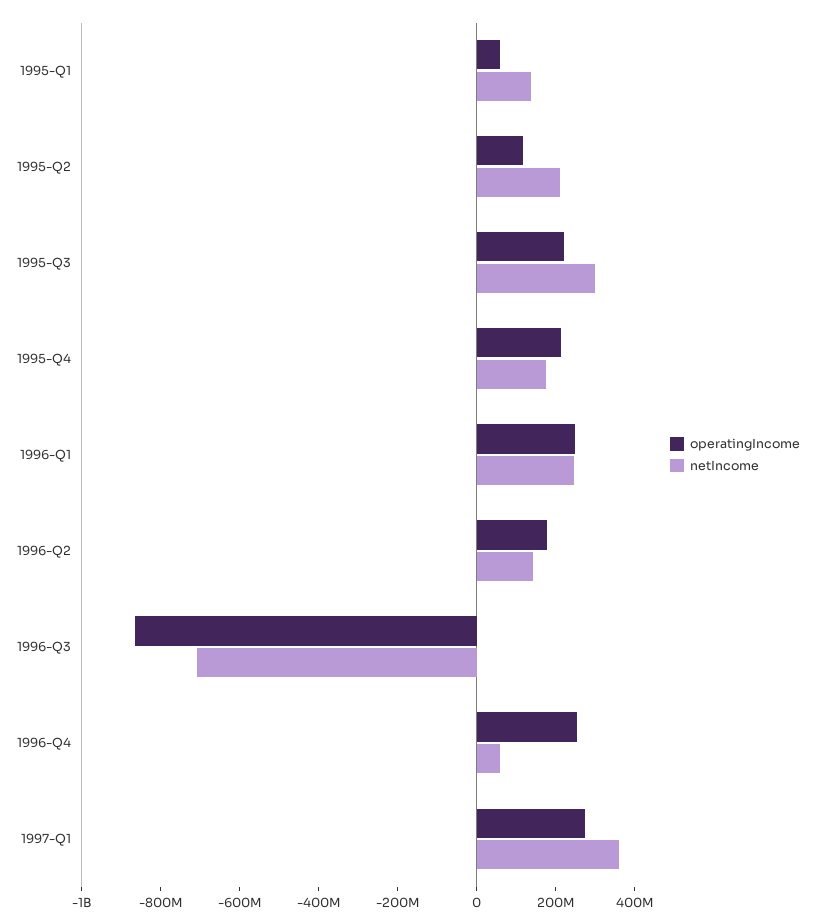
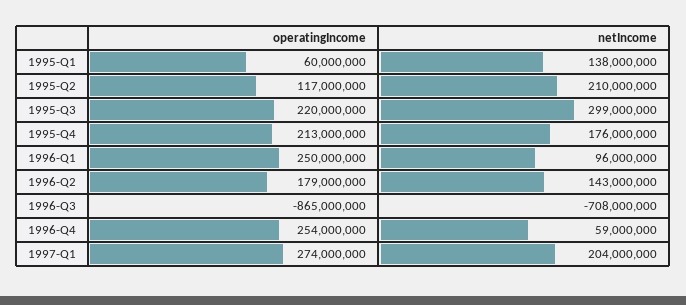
netIncome, 1996-Q1: 250000000 -> 96000000
netIncome, 1997-Q1: 350000000 -> 204000000

